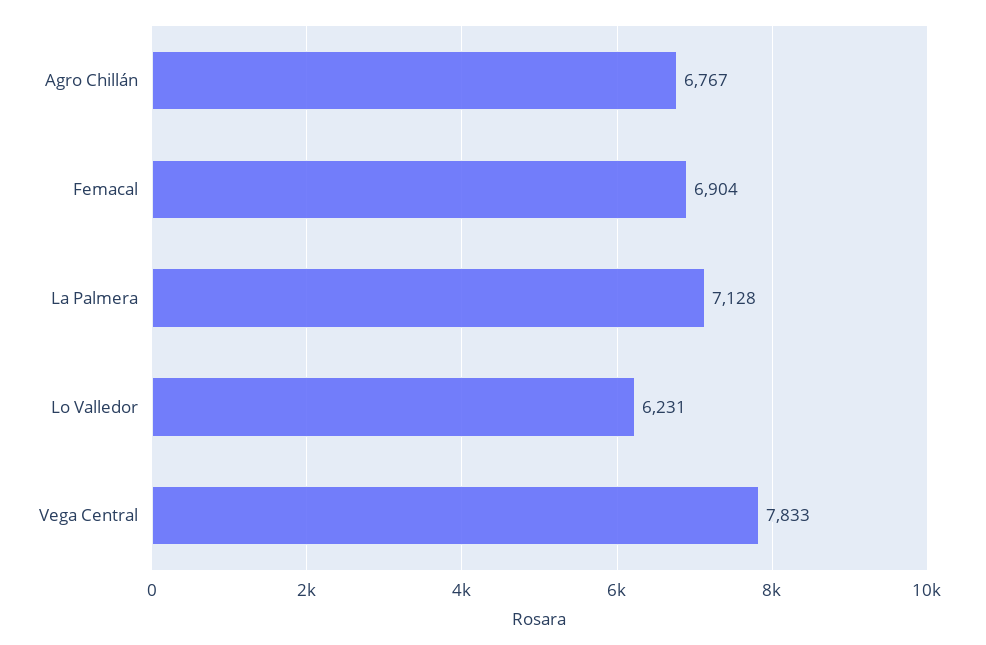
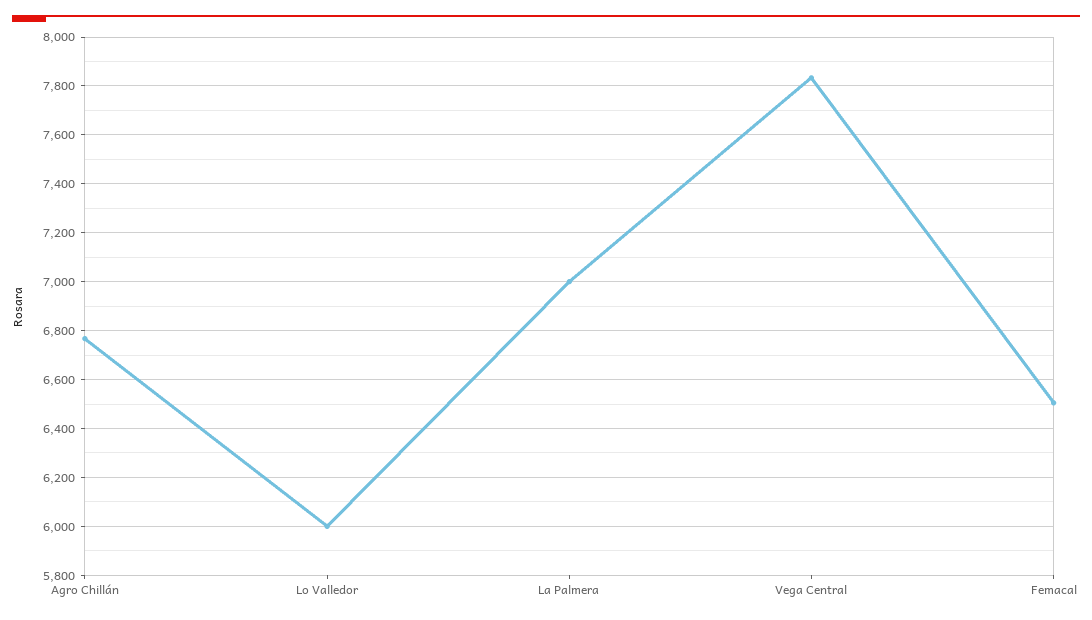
Femacal: 6904 -> 6500
La Palmera: 7128 -> 7000
Lo Valledor: 6231 -> 6000

